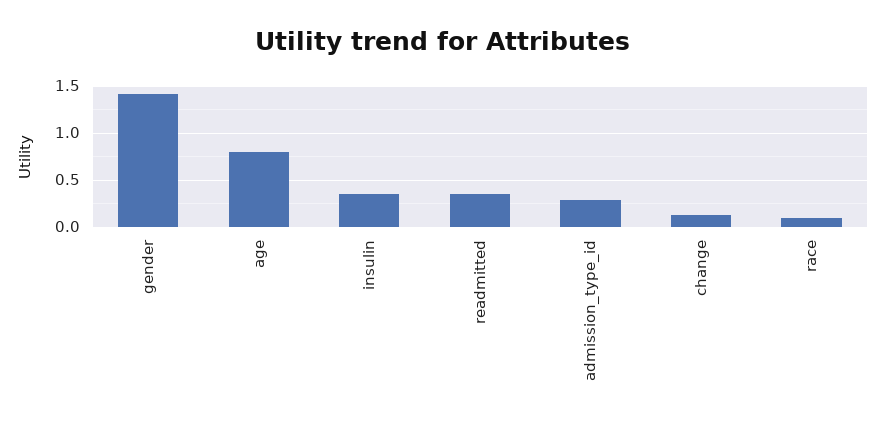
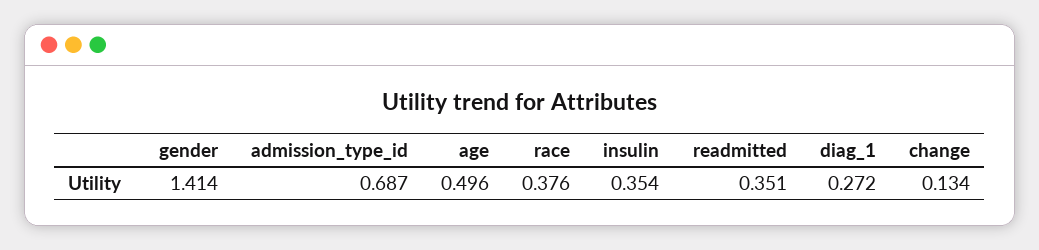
age: 0.8 -> 0.496
admission_type_id: 0.3 -> 0.687
race: 0.1 -> 0.376
diag_1: none -> 0.272

